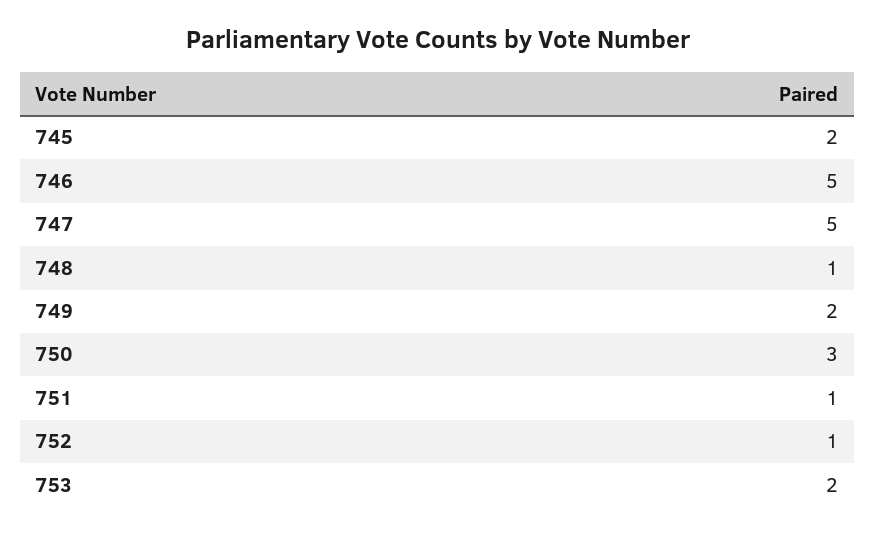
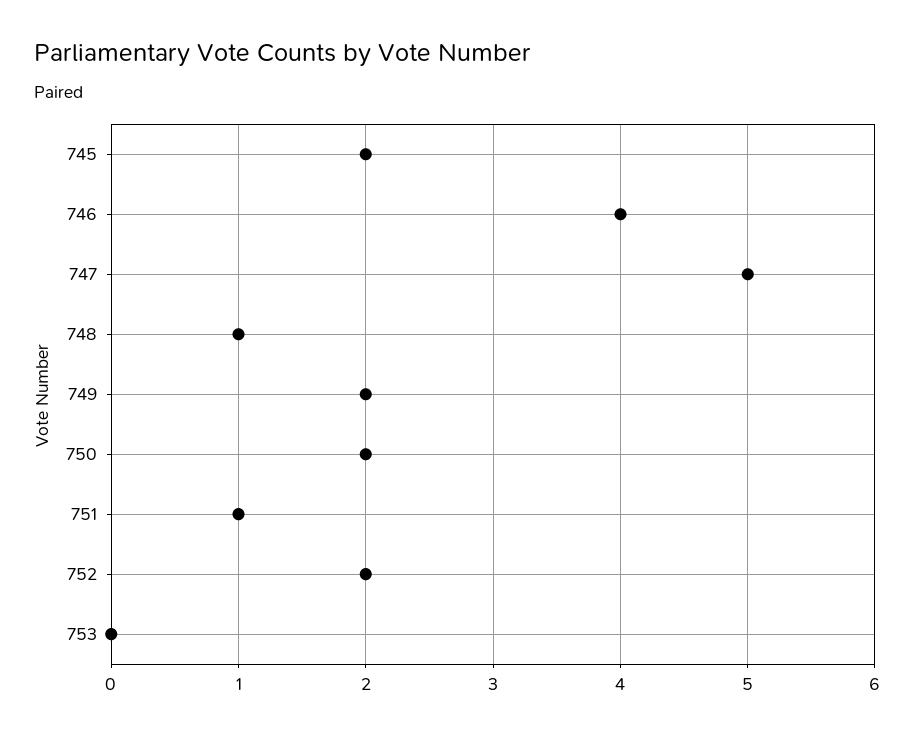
746: 5 -> 4
750: 3 -> 2
752: 1 -> 2
753: 2 -> 0

